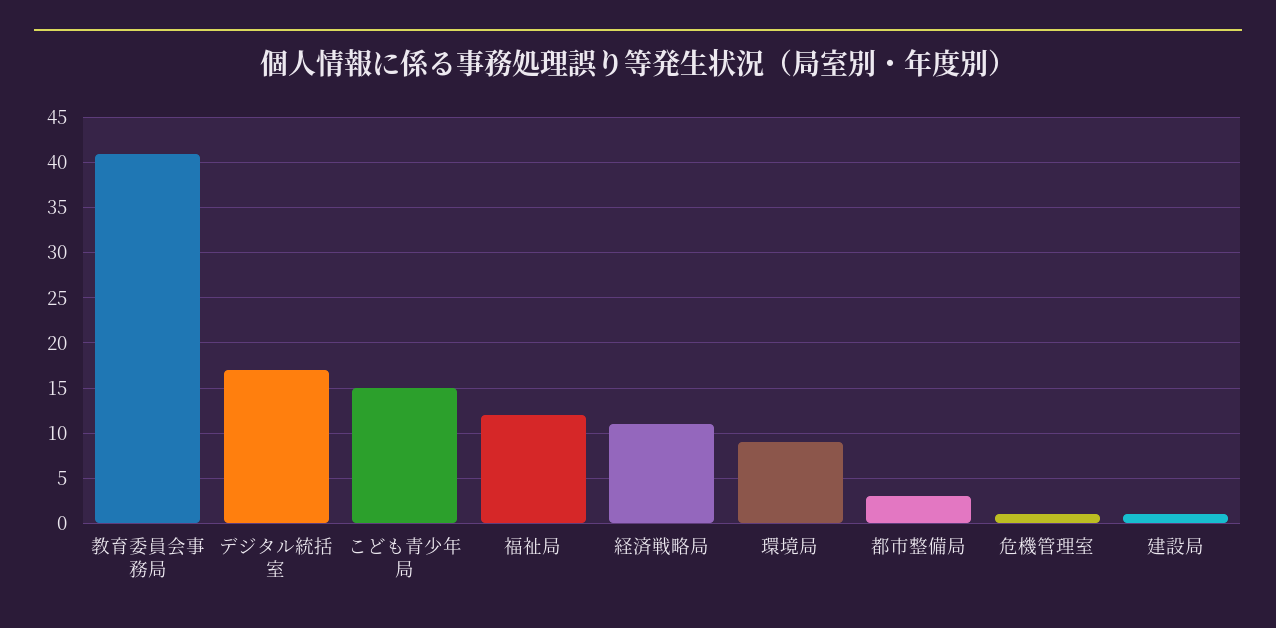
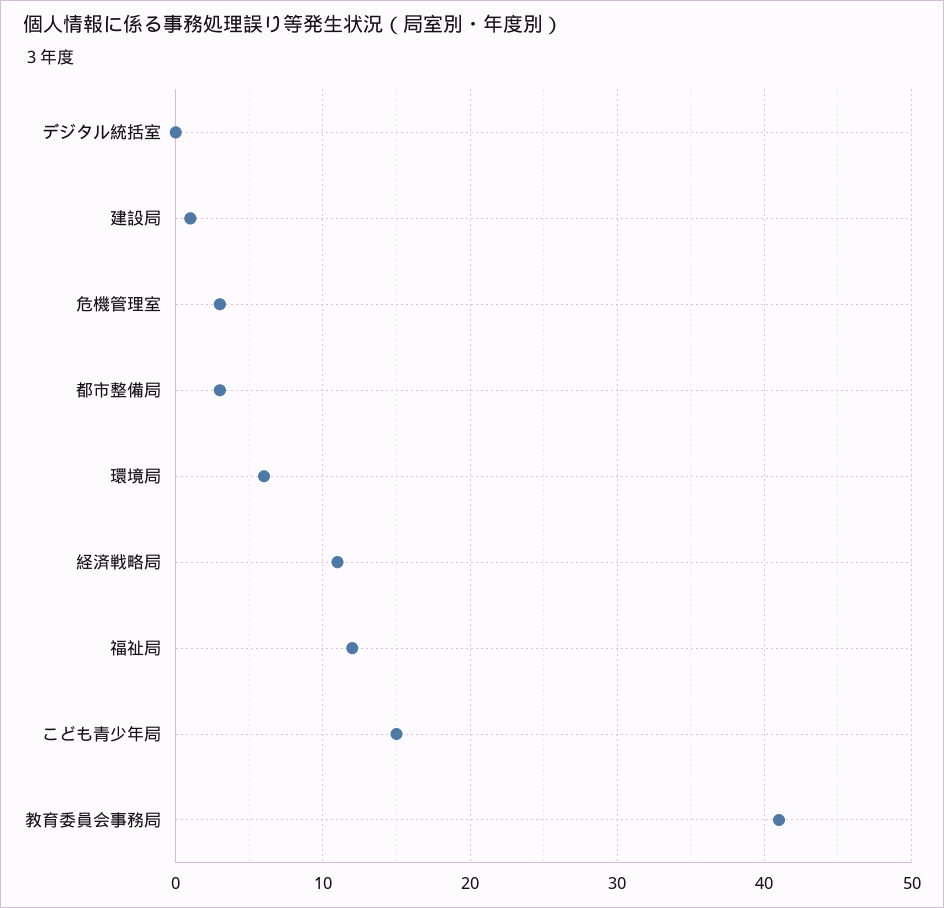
デジタル統括室: 17 -> 0
環境局: 9 -> 6
危機管理室: 1 -> 3

